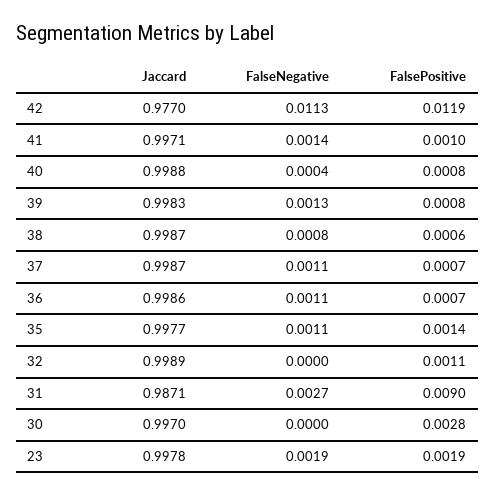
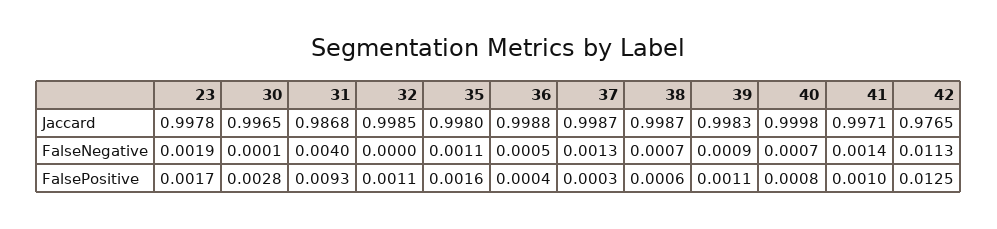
Jaccard, 42: 0.977 -> 0.9765
FalsePositive, 42: 0.0119 -> 0.0125
Jaccard, 40: 0.9988 -> 0.9998
FalseNegative, 40: 0.0004 -> 0.0007
FalseNegative, 39: 0.0013 -> 0.0009
FalsePositive, 39: 0.0008 -> 0.0011
FalseNegative, 38: 0.0008 -> 0.0007
FalseNegative, 37: 0.0011 -> 0.0013
FalsePositive, 37: 0.0007 -> 0.0003
Jaccard, 36: 0.9986 -> 0.9988
FalseNegative, 36: 0.0011 -> 0.0005
FalsePositive, 36: 0.0007 -> 0.0004
Jaccard, 35: 0.9977 -> 0.998
FalsePositive, 35: 0.0014 -> 0.0016
Jaccard, 32: 0.9989 -> 0.9985
Jaccard, 31: 0.9871 -> 0.9868
FalseNegative, 31: 0.0027 -> 0.004
FalsePositive, 31: 0.009 -> 0.0093
Jaccard, 30: 0.997 -> 0.9965
FalseNegative, 30: 0 -> 0.0001
FalsePositive, 23: 0.0019 -> 0.0017

